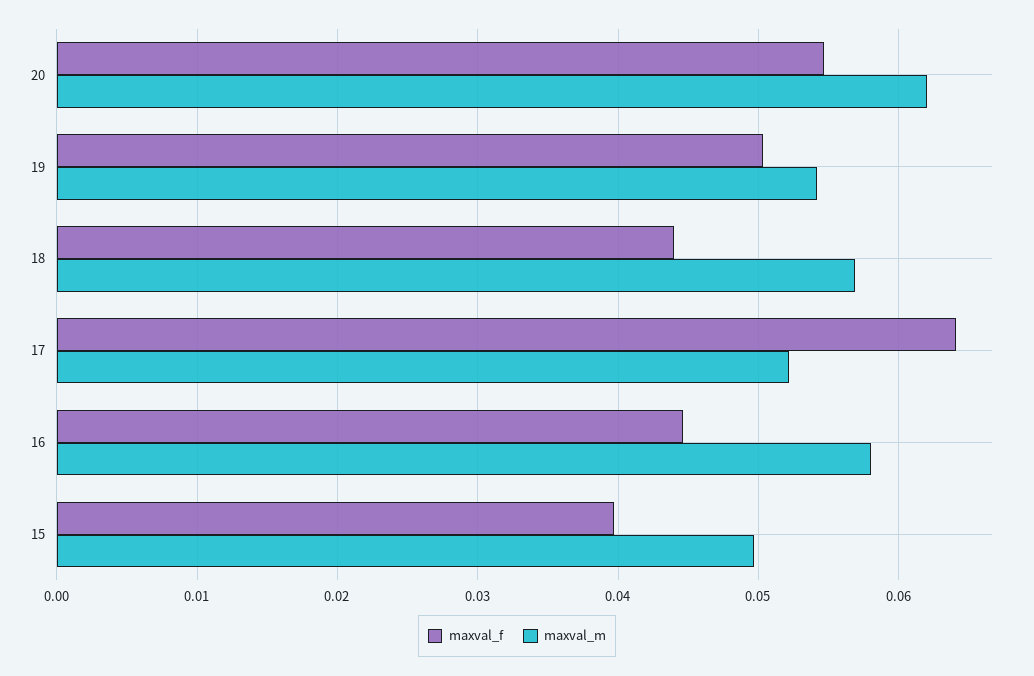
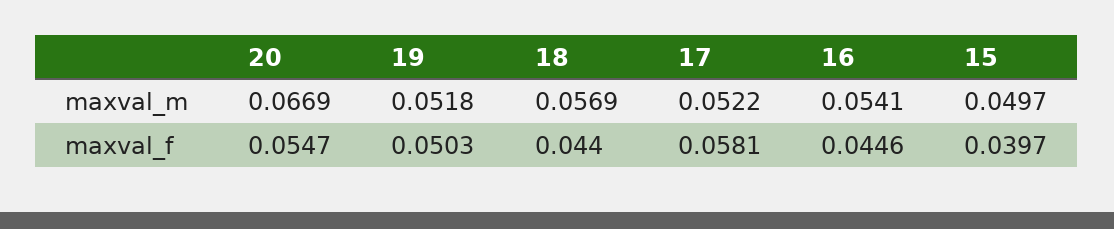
maxval_m, 20: 0.062 -> 0.0669
maxval_m, 19: 0.054 -> 0.0518
maxval_f, 17: 0.064 -> 0.0581
maxval_m, 16: 0.058 -> 0.0541

